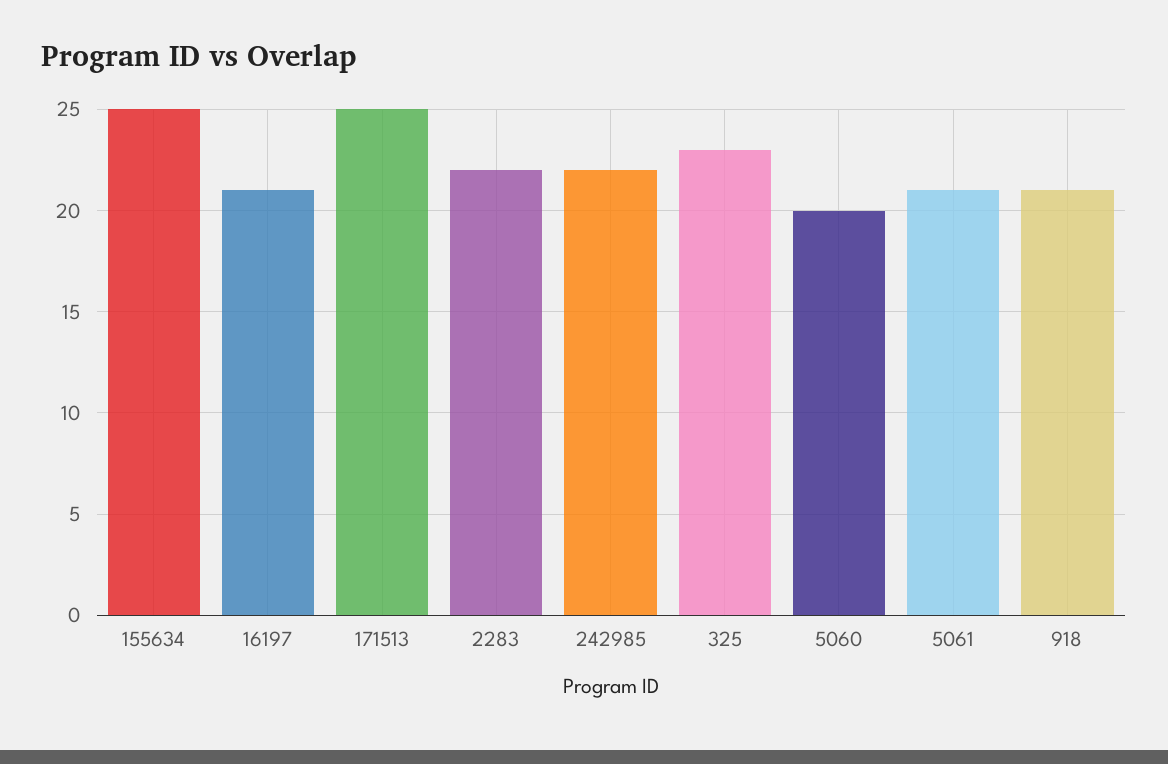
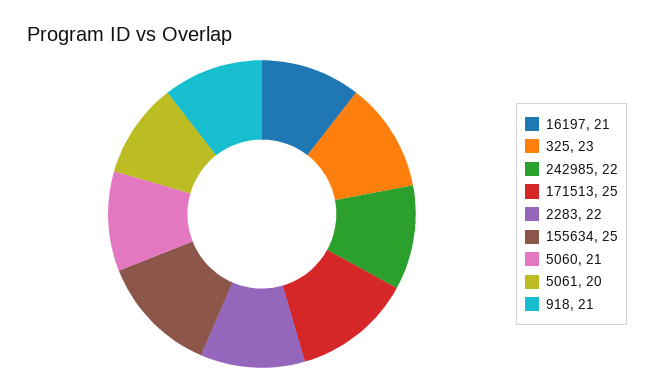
5060: 20 -> 21
5061: 21 -> 20

